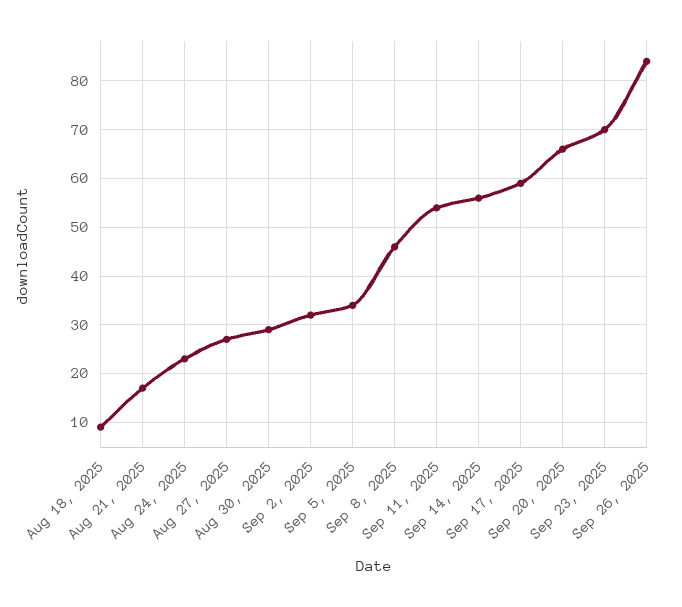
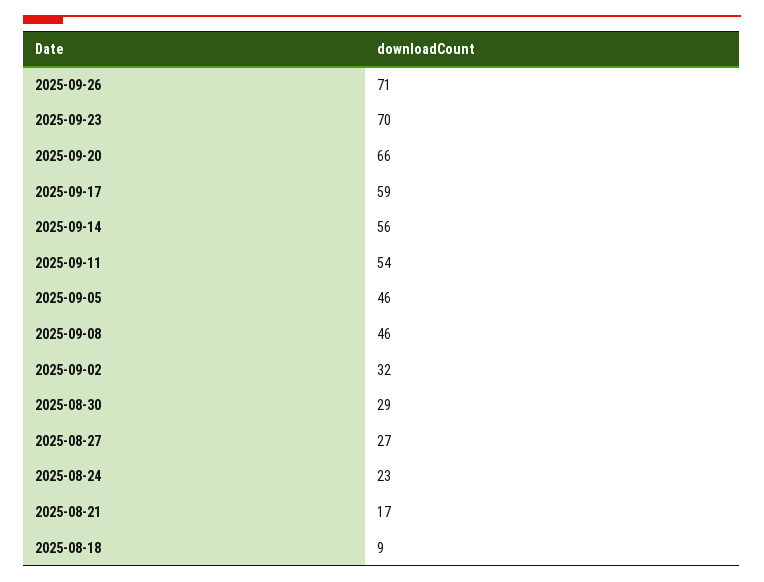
Sep 5, 2025: 35 -> 46
Sep 26, 2025: 85 -> 71

